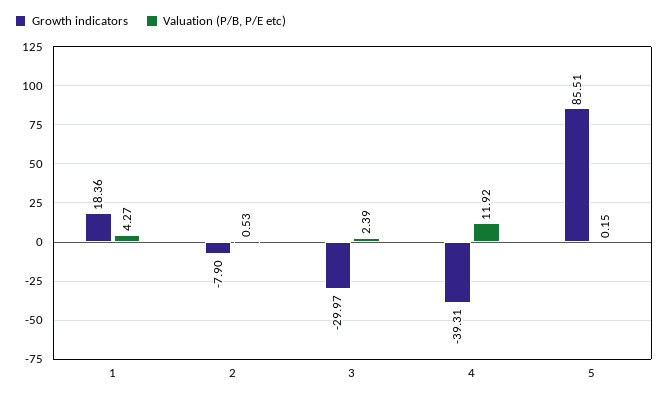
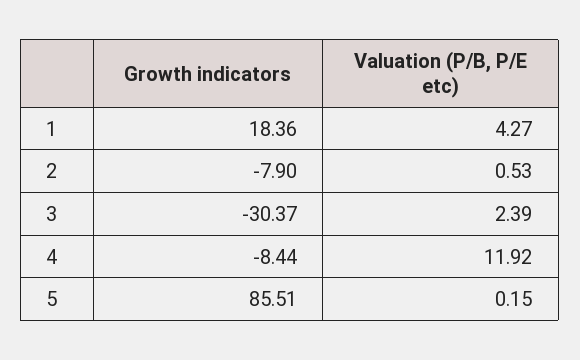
Growth indicators, 3: -29.97 -> -30.37
Growth indicators, 4: -39.31 -> -8.44

